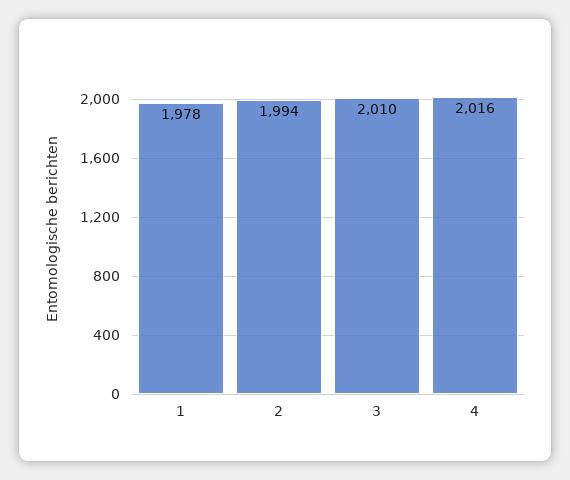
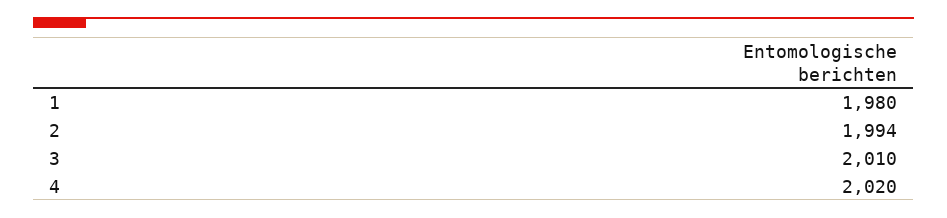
1: 1978 -> 1980
4: 2016 -> 2020

